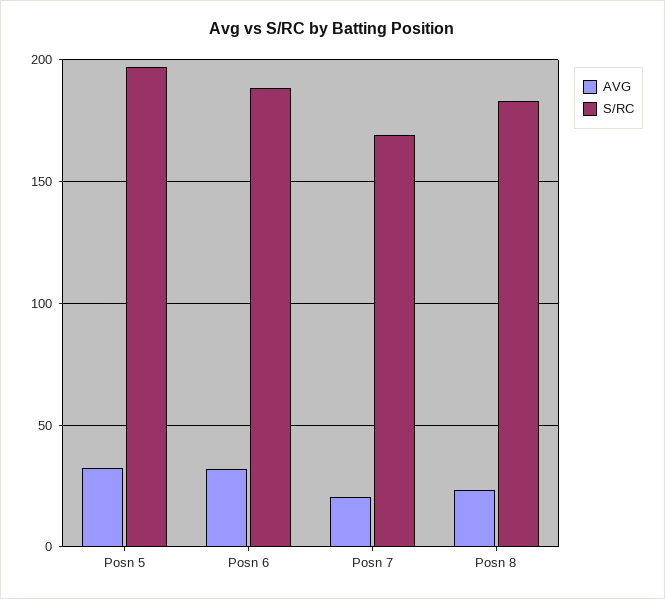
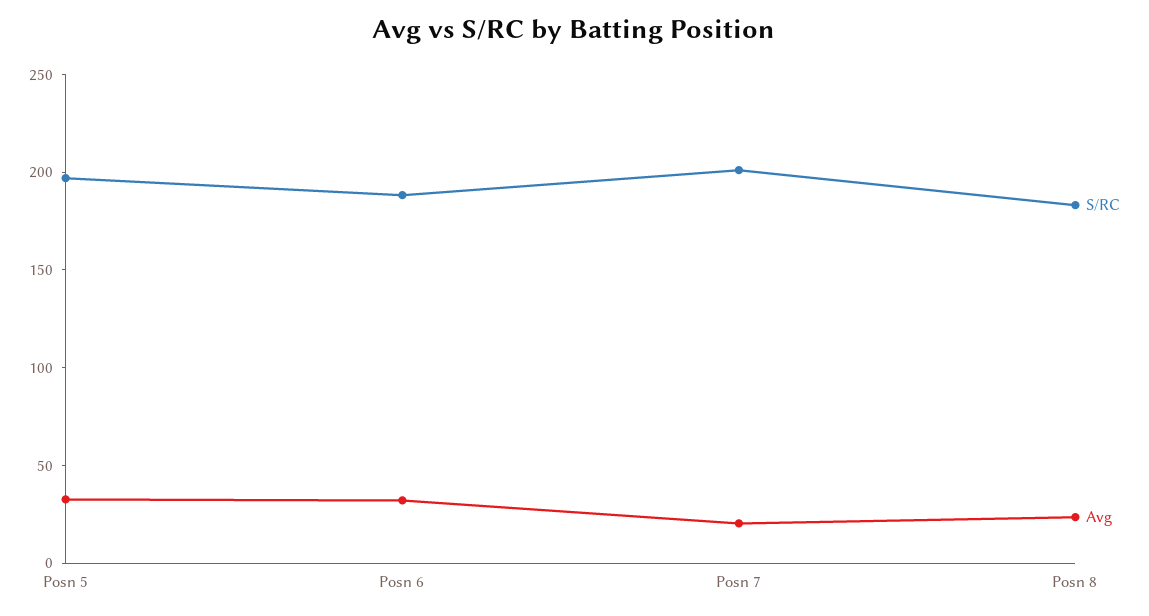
S/RC, Posn 7: 170 -> 200

